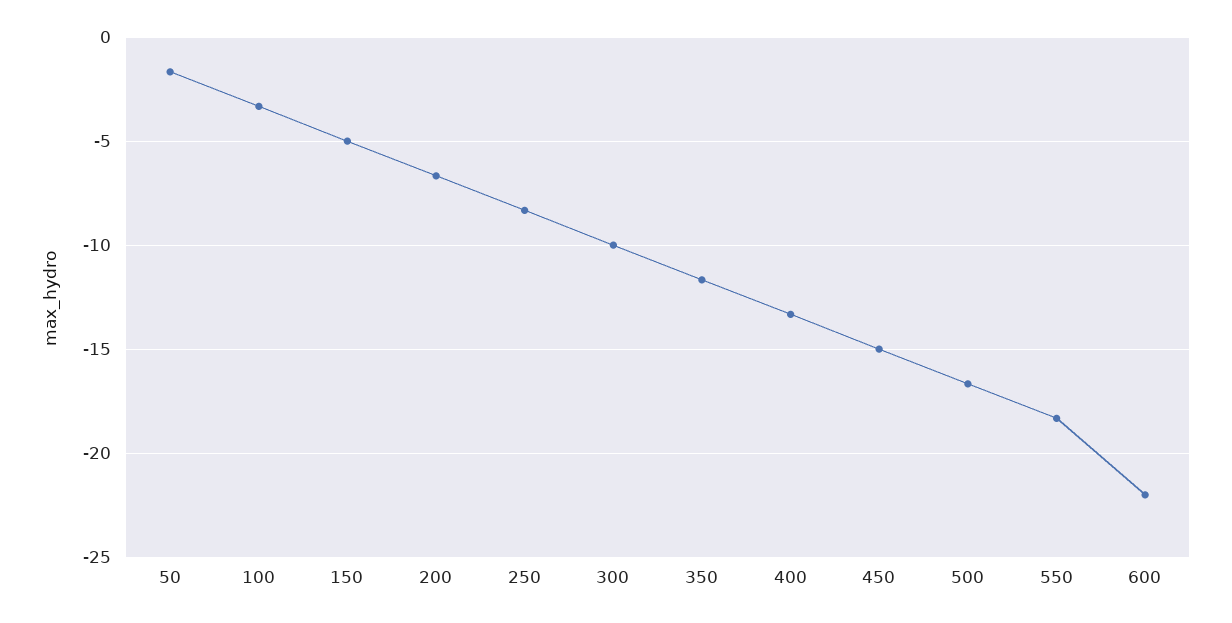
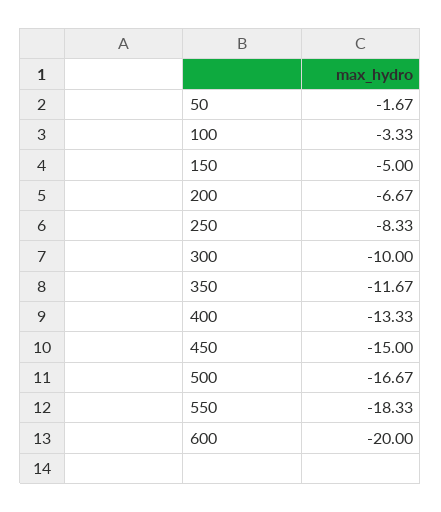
600: -22 -> -20

